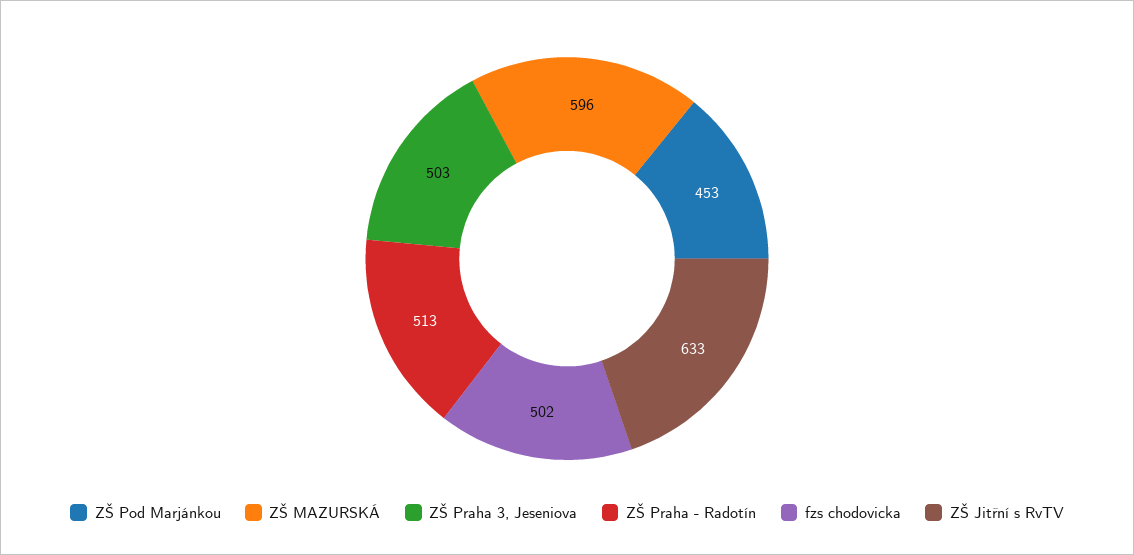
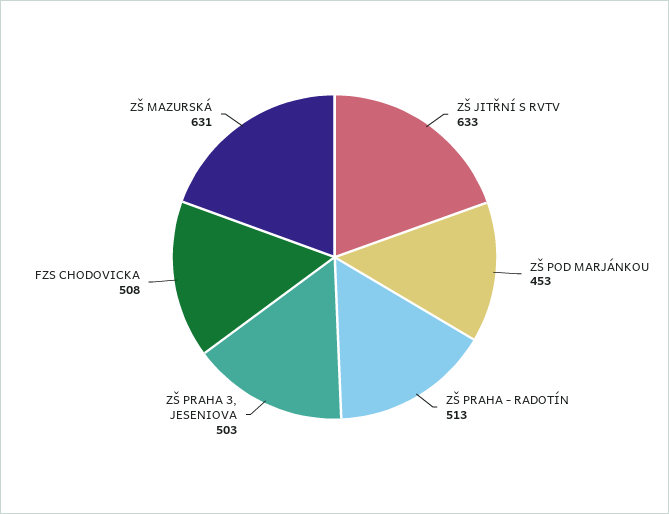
ZŠ MAZURSKÁ: 596 -> 631
fzs chodovicka: 502 -> 508

